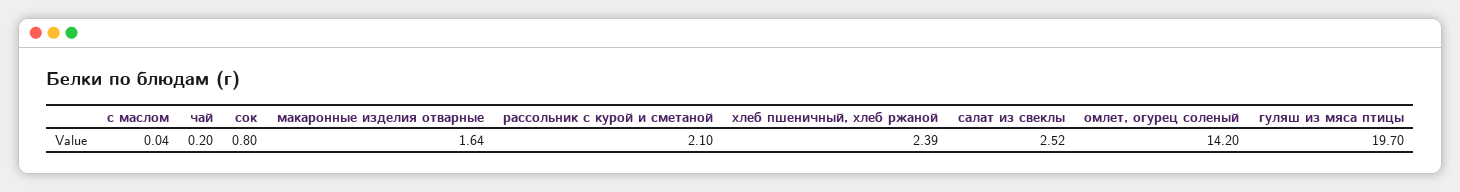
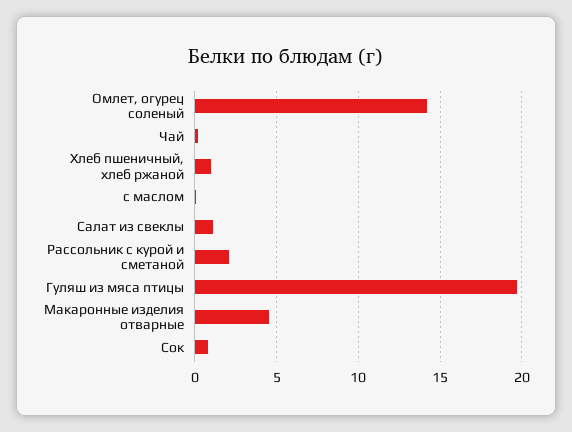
макаронные изделия отварные: 1.64 -> 4.5
хлеб пшеничный, хлеб ржаной: 2.39 -> 1
салат из свеклы: 2.52 -> 1

